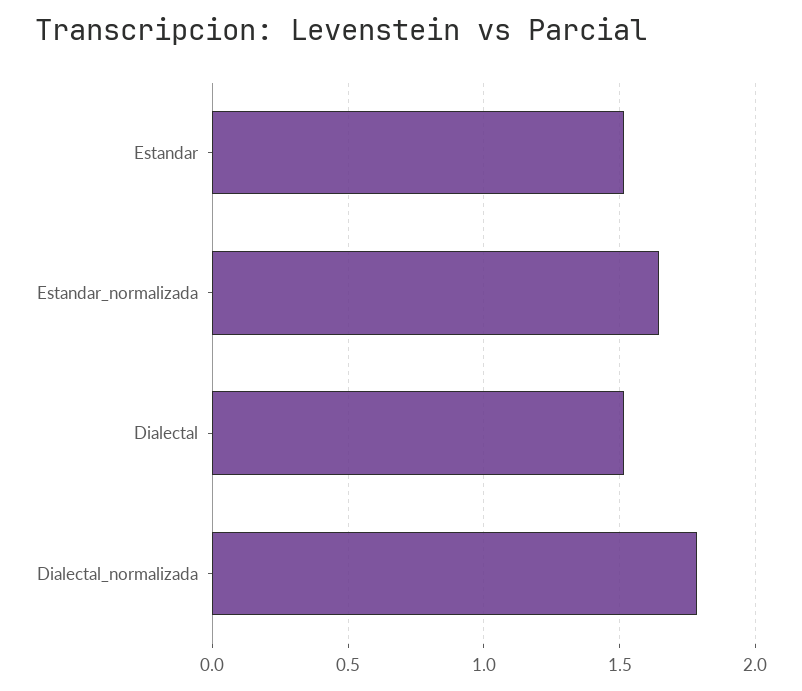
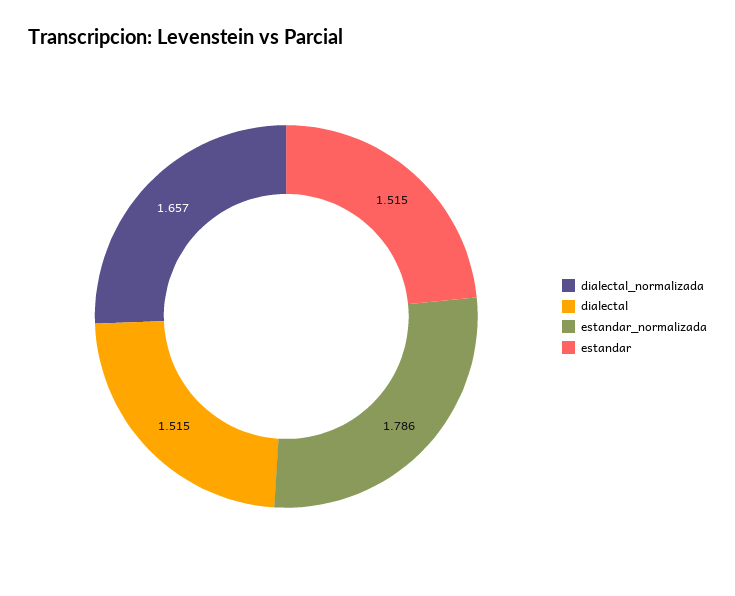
Estandar_normalizada: 1.65 -> 1.786
Dialectal_normalizada: 1.8 -> 1.657

